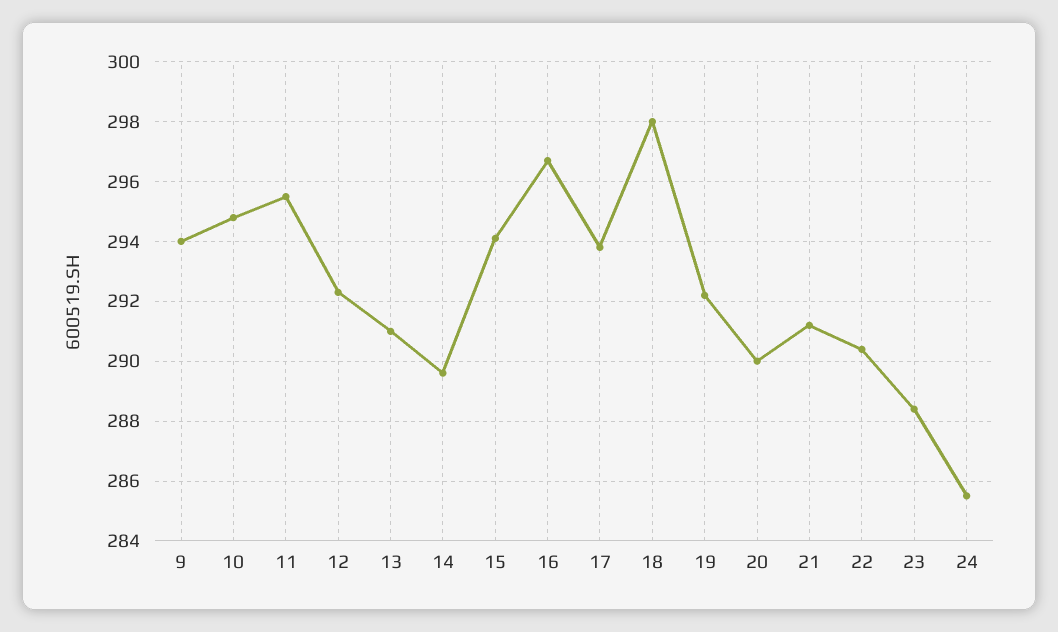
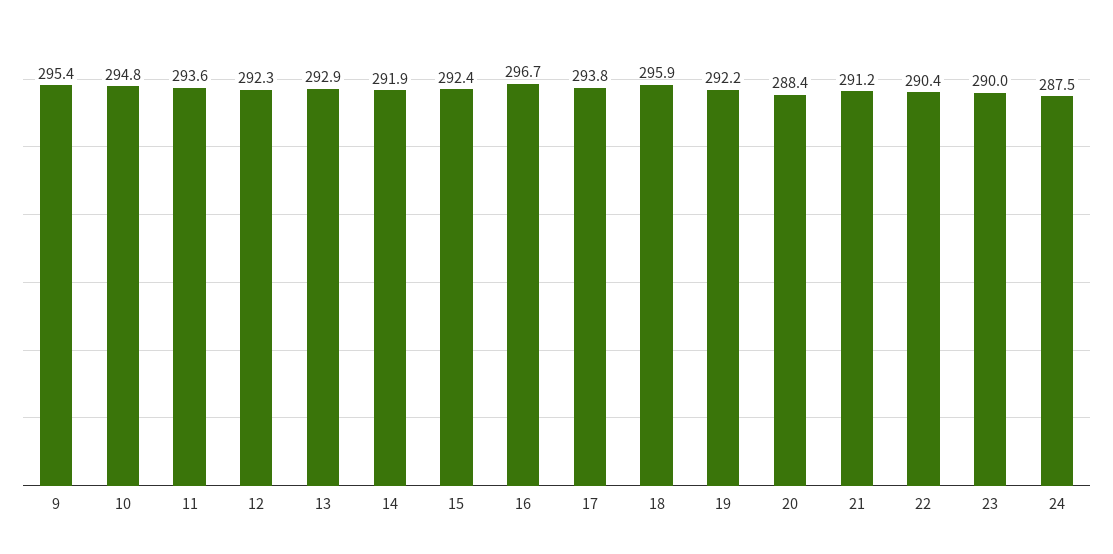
9: 294 -> 295.4
11: 295.5 -> 293.6
13: 291 -> 292.9
14: 289.5 -> 291.9
15: 294 -> 292.4
18: 298 -> 295.9
20: 290 -> 288.4
23: 288.5 -> 290
24: 285.5 -> 287.5

